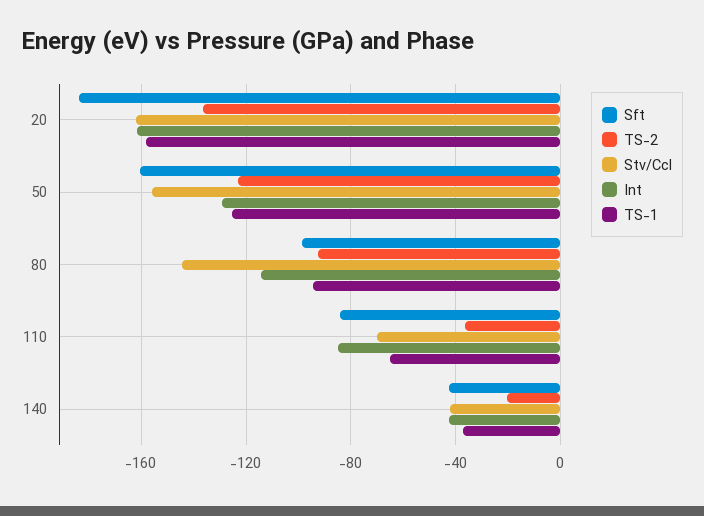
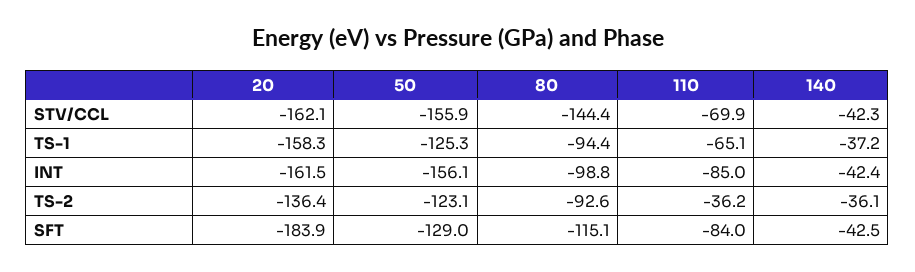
Sft, 50: -160 -> -129
Int, 50: -130 -> -156.1
Sft, 80: -100 -> -115.1
Int, 80: -115 -> -98.8
TS-2, 140: -20 -> -36.1

